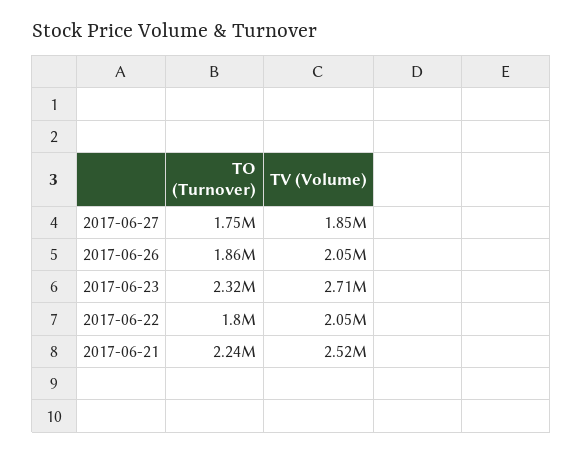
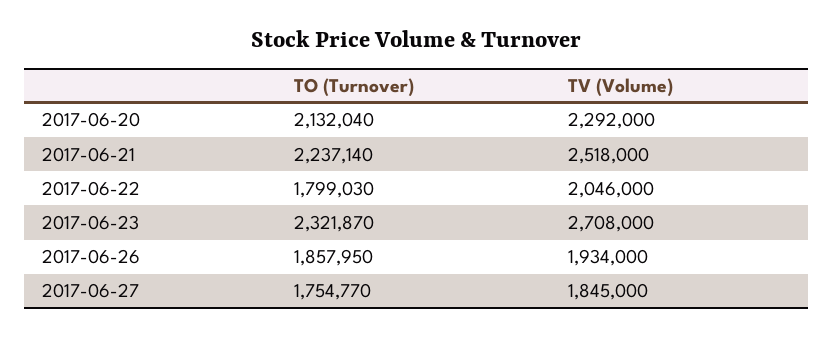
TV (Volume), 2017-06-26: 2050000 -> 1934000
TO (Turnover), 2017-06-20: none -> 2132040
TV (Volume), 2017-06-20: none -> 2292000

